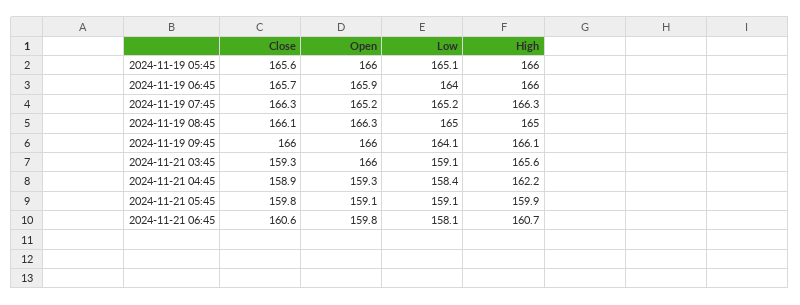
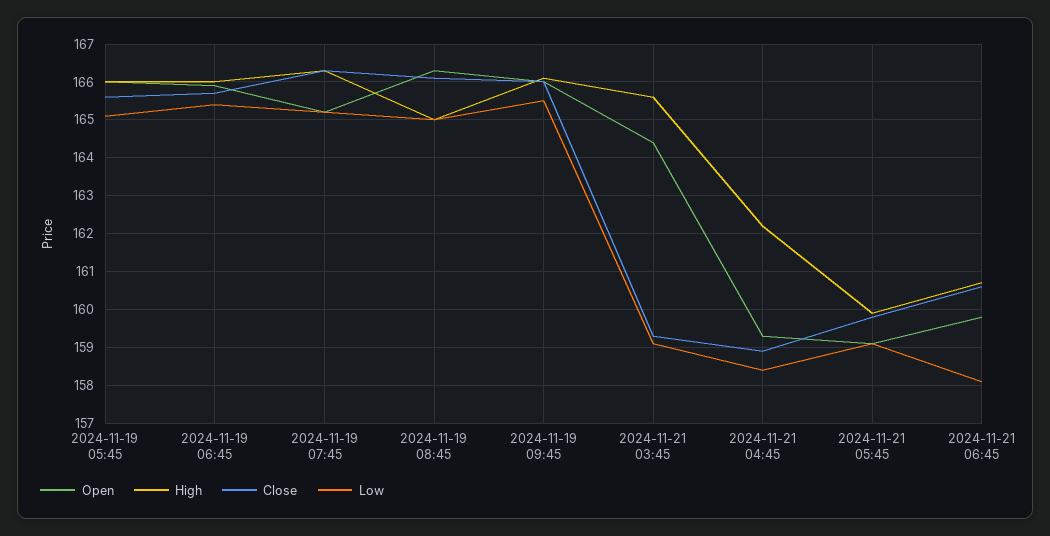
Low, 2024-11-19 06:45: 164 -> 165.5
Low, 2024-11-19 09:45: 164.1 -> 165.5
Open, 2024-11-21 03:45: 166 -> 164.5

